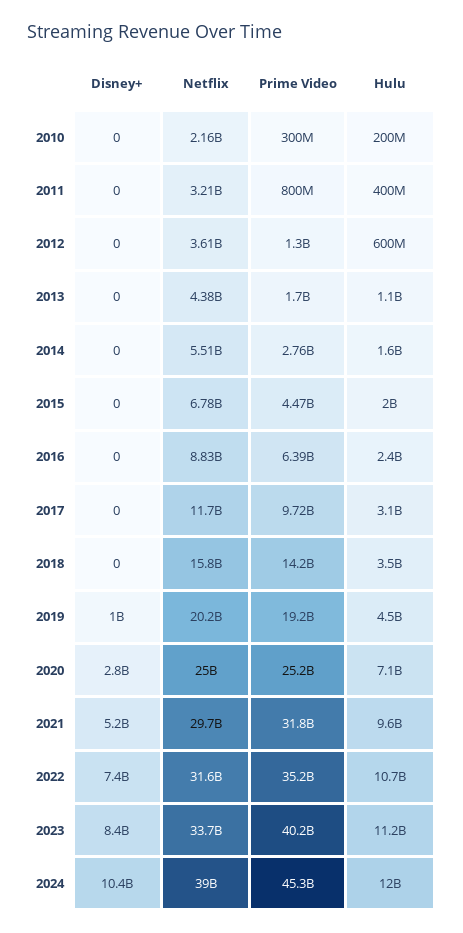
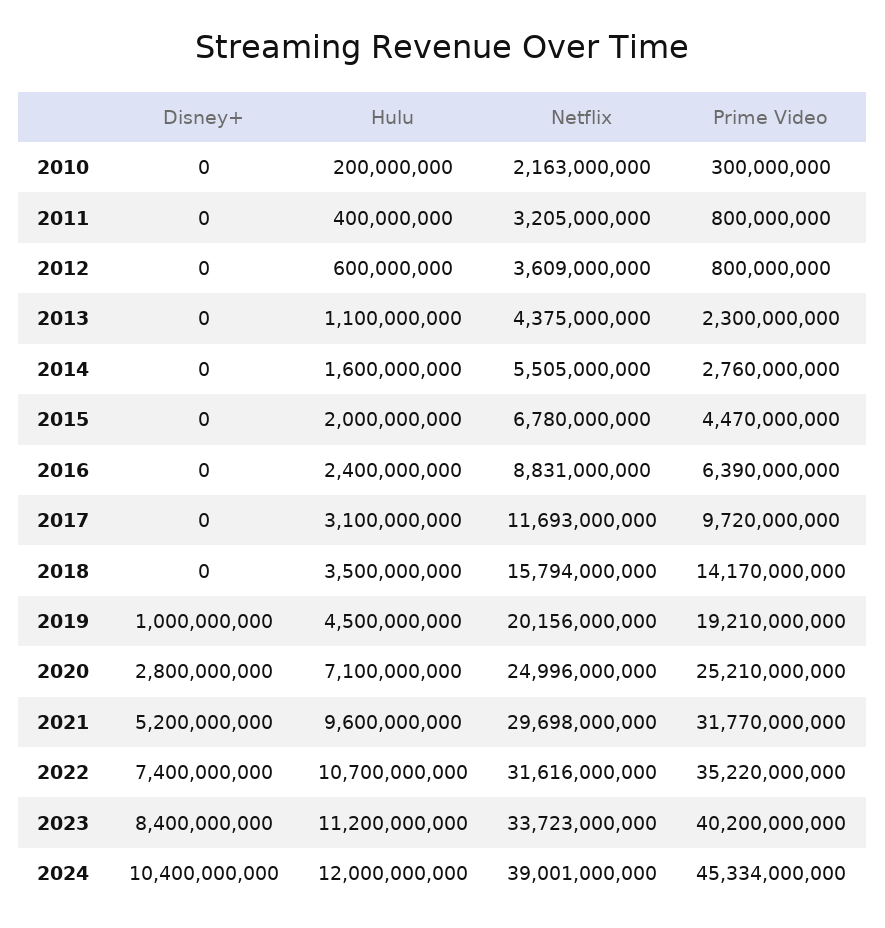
Prime Video, 2012: 1300000000 -> 800000000
Prime Video, 2013: 1700000000 -> 2300000000

